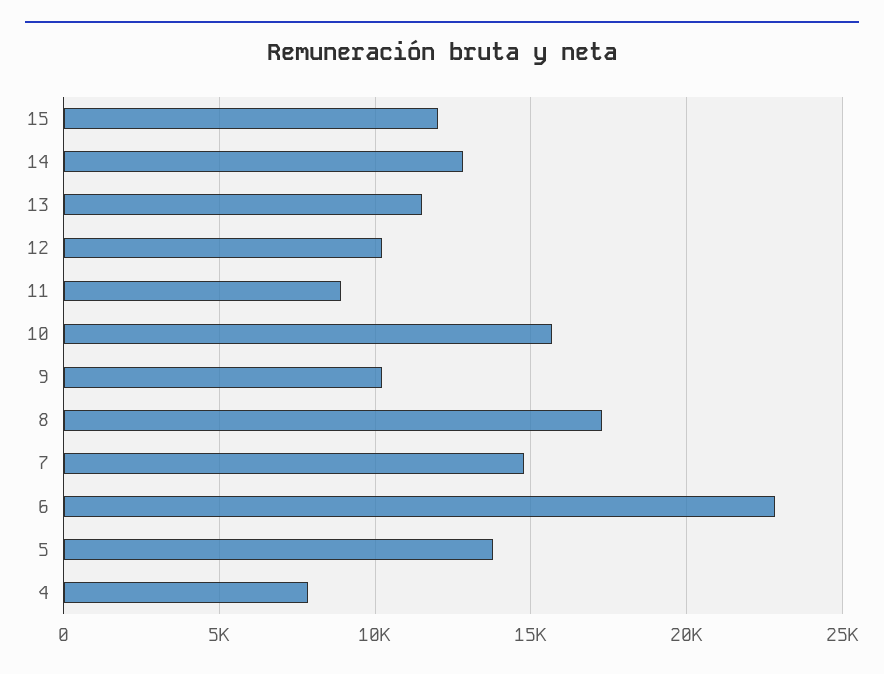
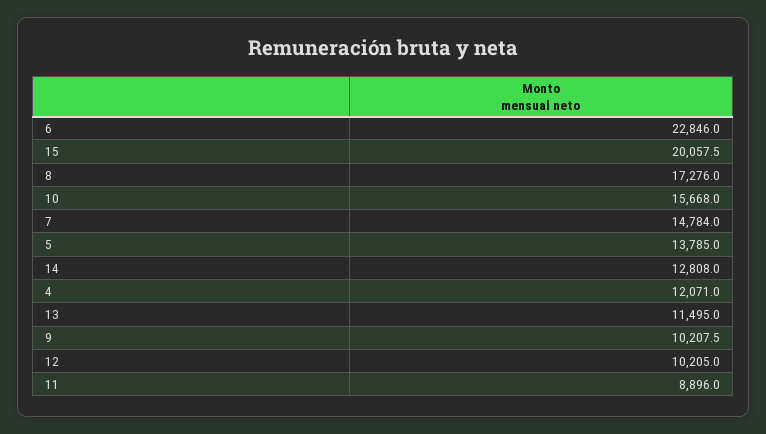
15: 12000 -> 20057.5
4: 8000 -> 12071

